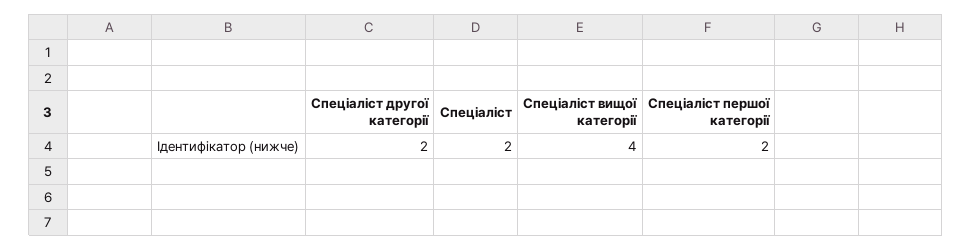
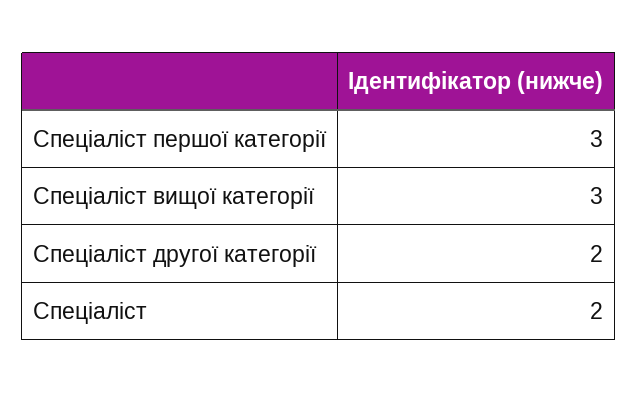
Спеціаліст вищої категорії: 4 -> 3
Спеціаліст першої категорії: 2 -> 3

